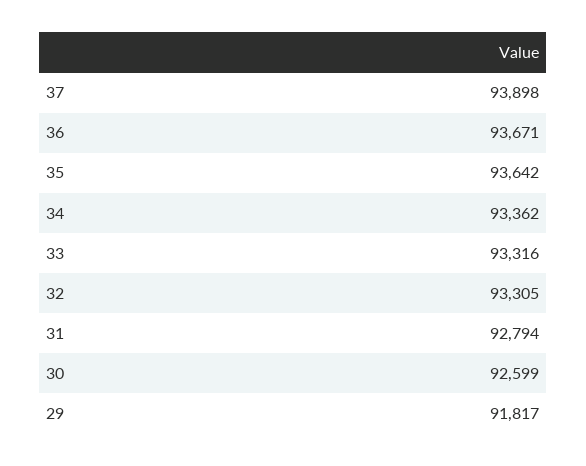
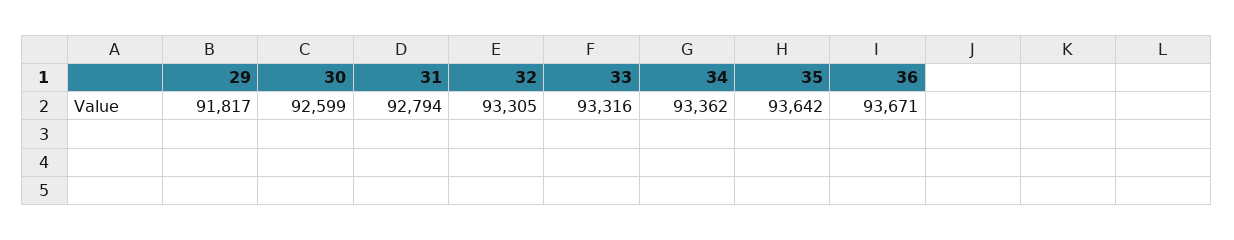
37: 93898 -> none

